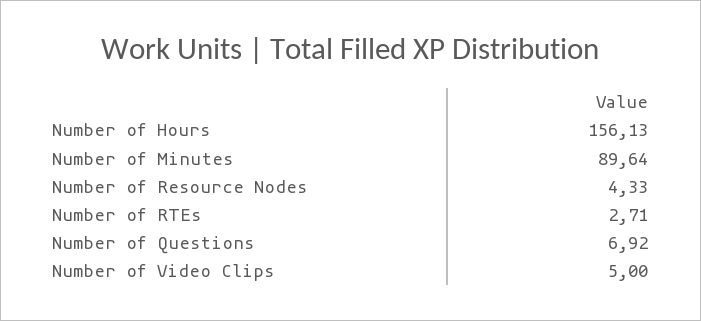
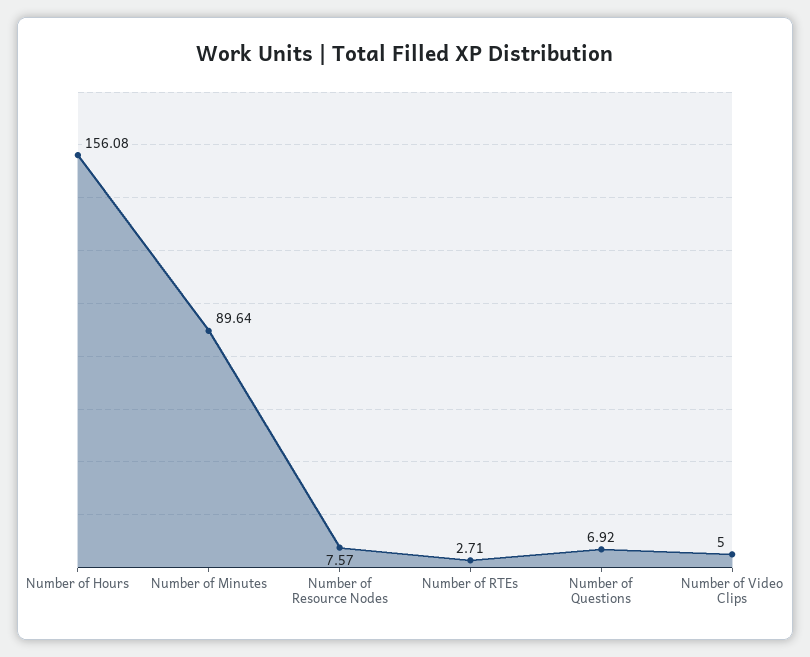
Number of Hours: 156.13 -> 156.08
Number of Resource Nodes: 4.33 -> 7.57

